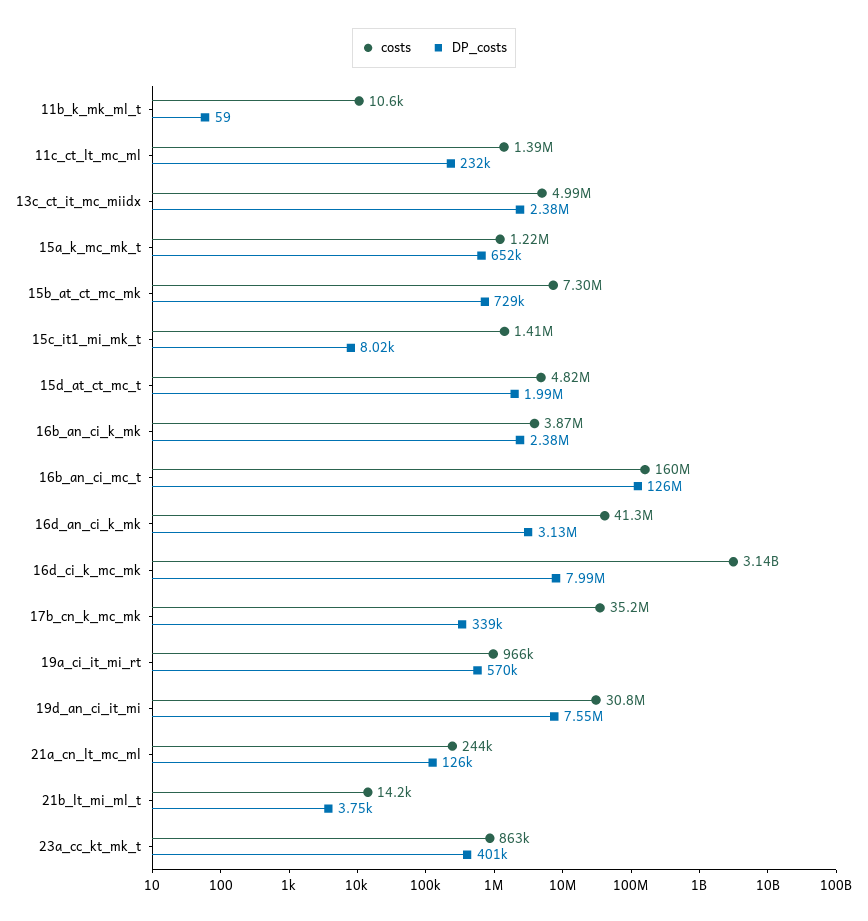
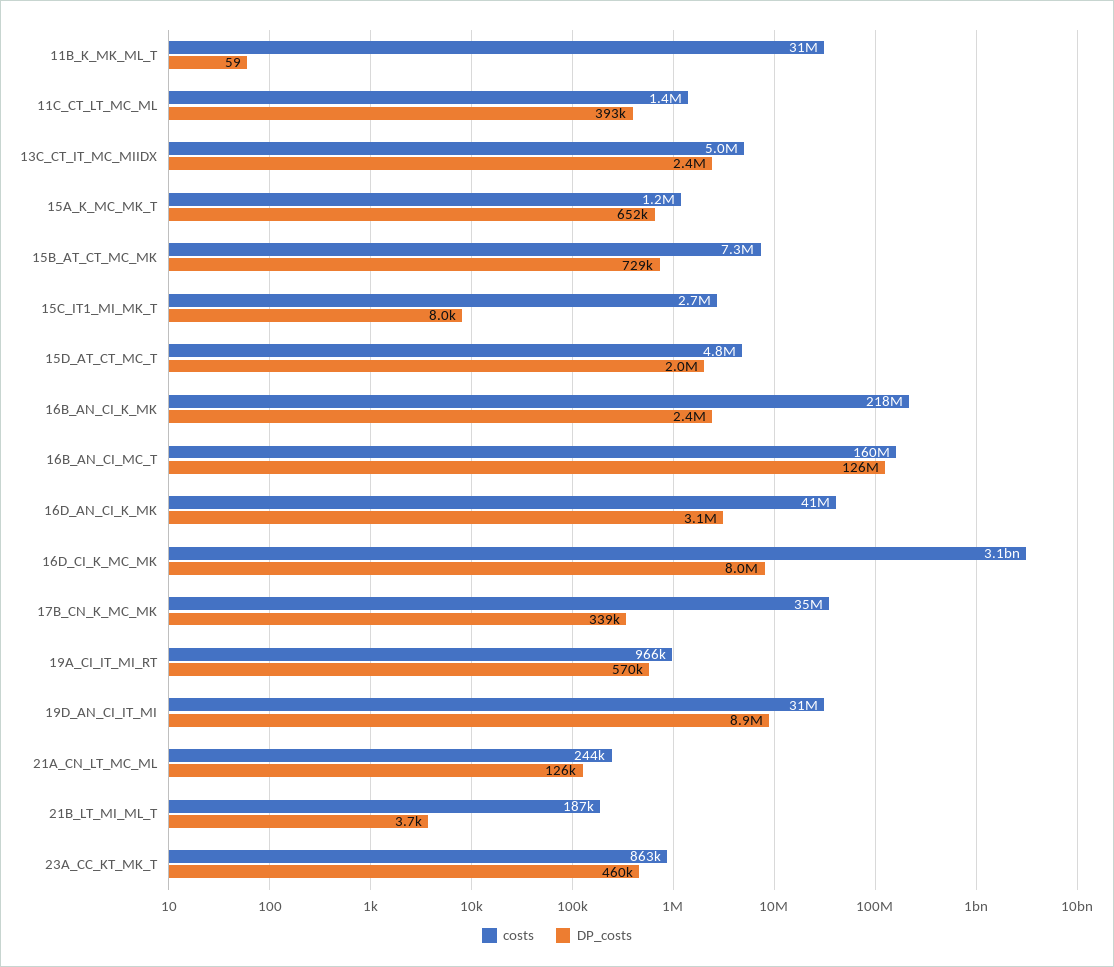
costs, 11b_k_mk_ml_t: 10600 -> 31000000
DP_costs, 11c_ct_lt_mc_ml: 232000 -> 393000
costs, 15c_it1_mi_mk_t: 1410000 -> 2700000
costs, 16b_an_ci_k_mk: 3870000 -> 218000000
DP_costs, 19d_an_ci_it_mi: 7550000 -> 8900000
costs, 21b_lt_mi_ml_t: 14200 -> 187000
DP_costs, 23a_cc_kt_mk_t: 401000 -> 460000

